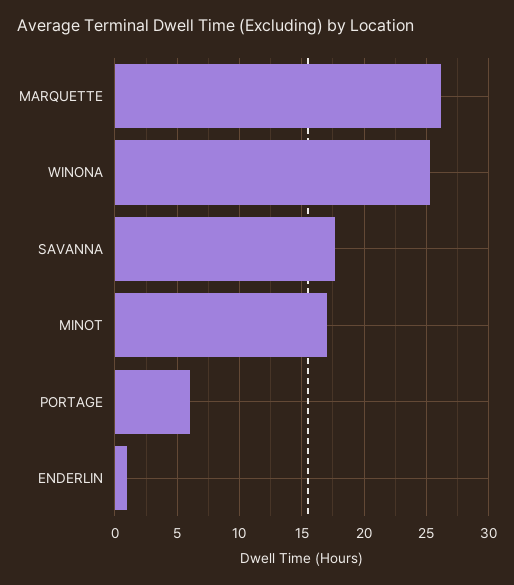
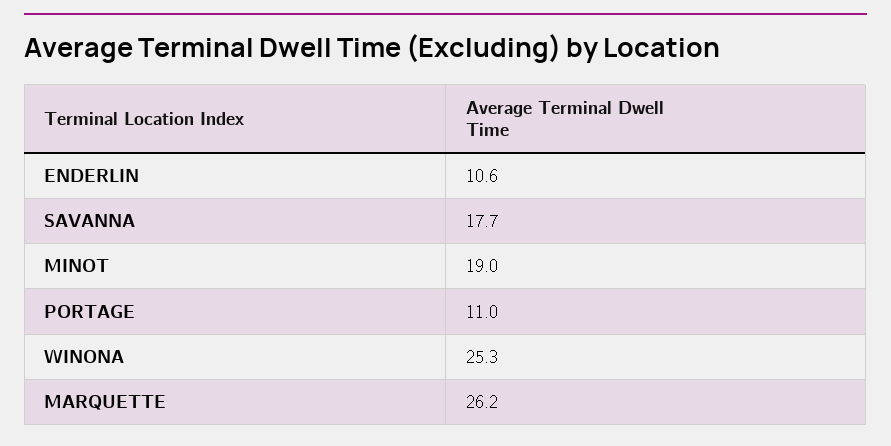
MINOT: 17 -> 19
PORTAGE: 6 -> 11
ENDERLIN: 1 -> 10.6

